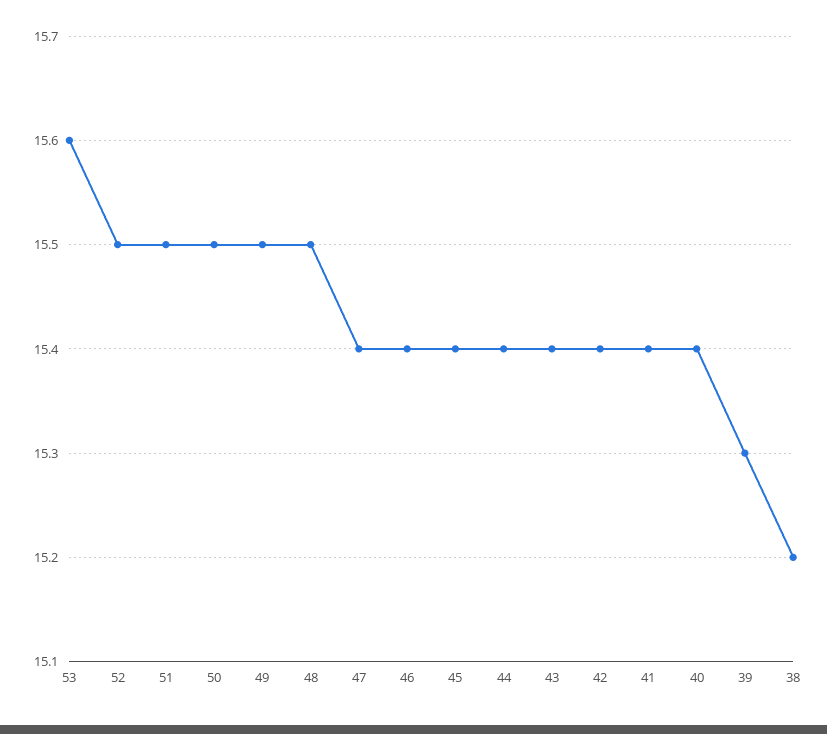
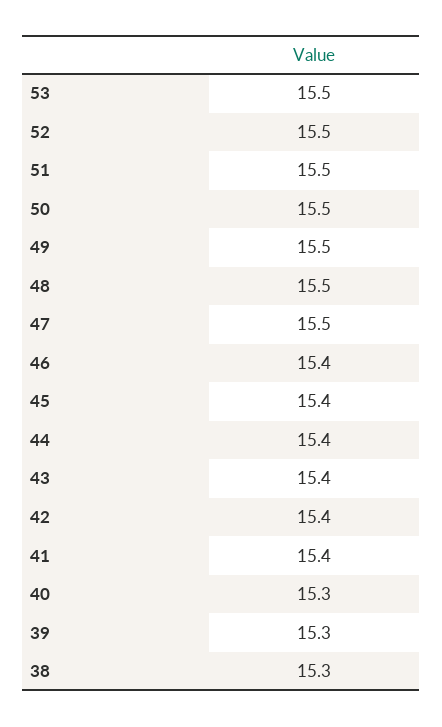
53: 15.6 -> 15.5
47: 15.4 -> 15.5
40: 15.4 -> 15.3
38: 15.2 -> 15.3

